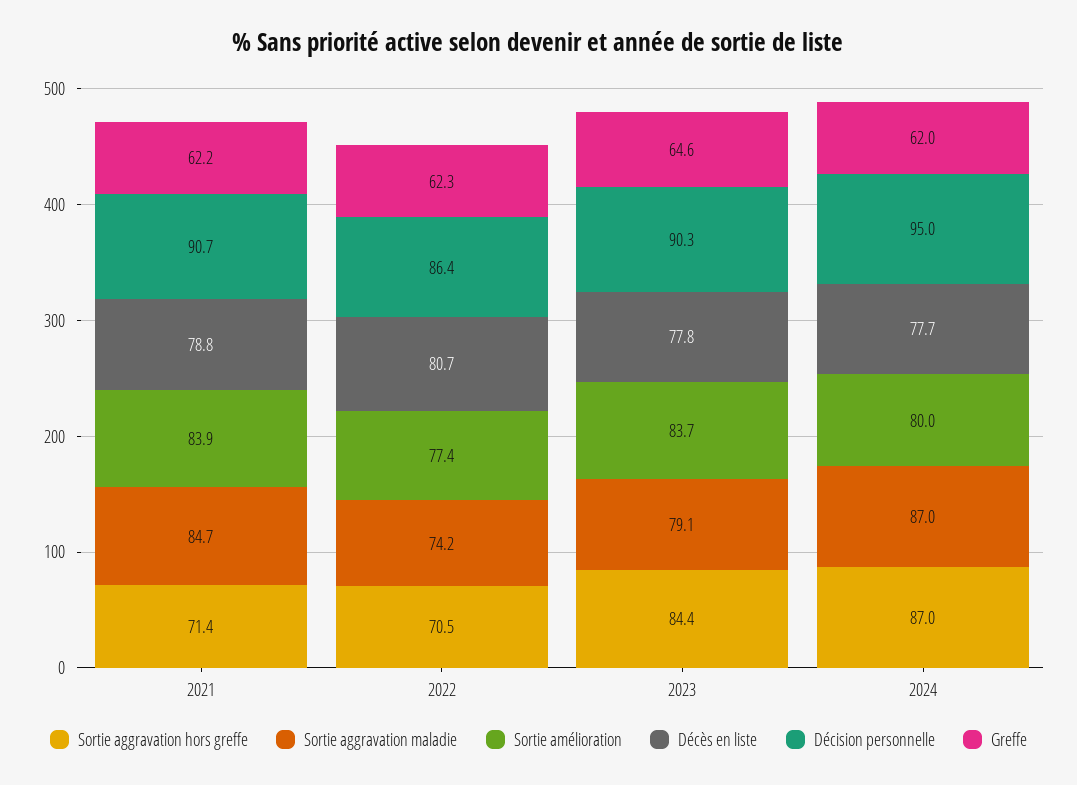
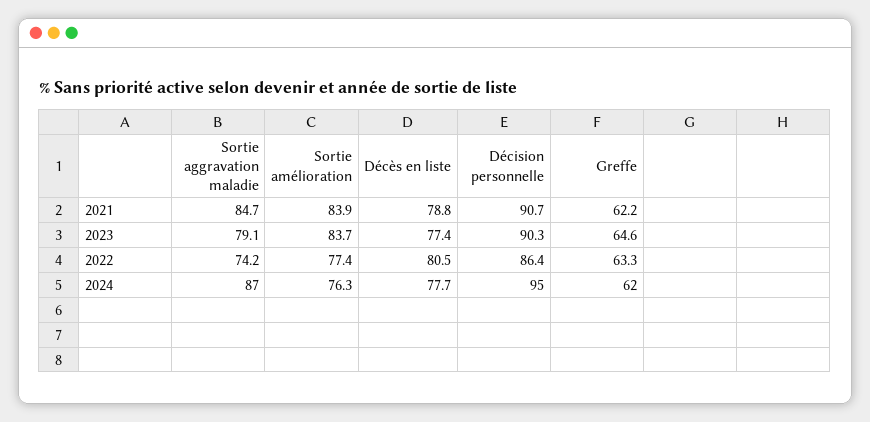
Sortie aggravation hors greffe, 2021: 71.4 -> none
Sortie aggravation hors greffe, 2022: 70.5 -> none
Décès en liste, 2022: 80.7 -> 80.5
Greffe, 2022: 62.3 -> 63.3
Sortie aggravation hors greffe, 2023: 84.4 -> none
Décès en liste, 2023: 77.8 -> 77.4
Sortie aggravation hors greffe, 2024: 87 -> none
Sortie amélioration, 2024: 80 -> 76.3

